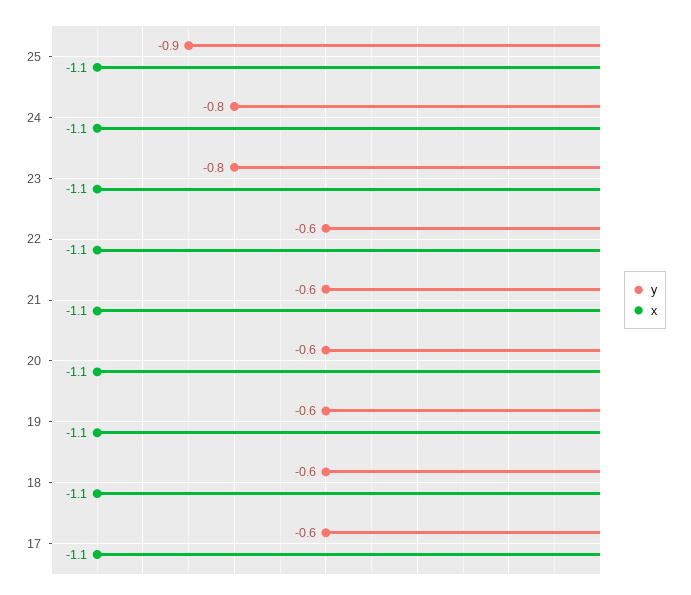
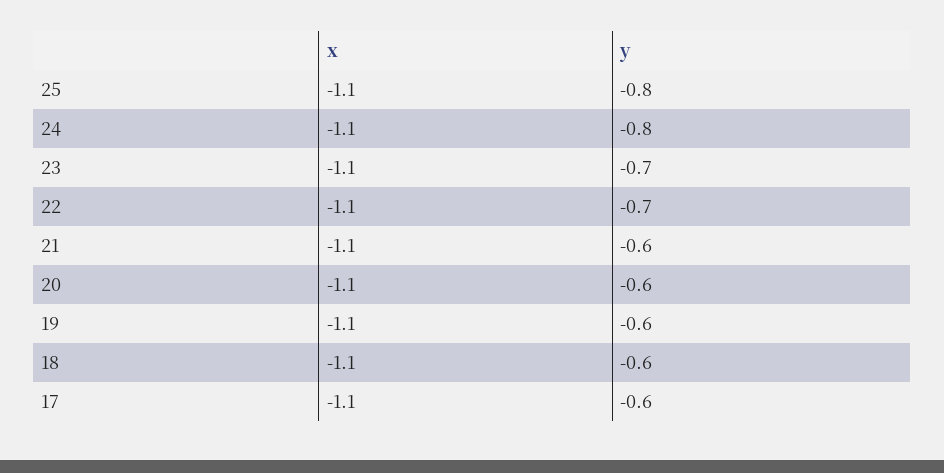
y, 25: -0.9 -> -0.8
y, 23: -0.8 -> -0.7
y, 22: -0.6 -> -0.7

